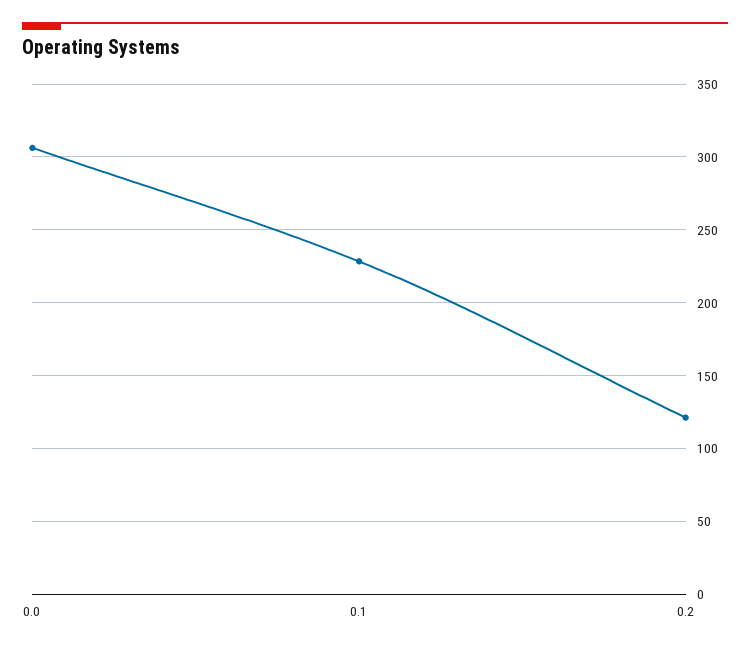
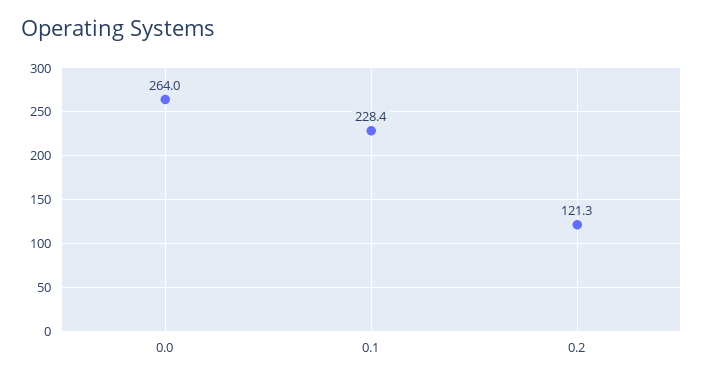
0.0: 305 -> 264

